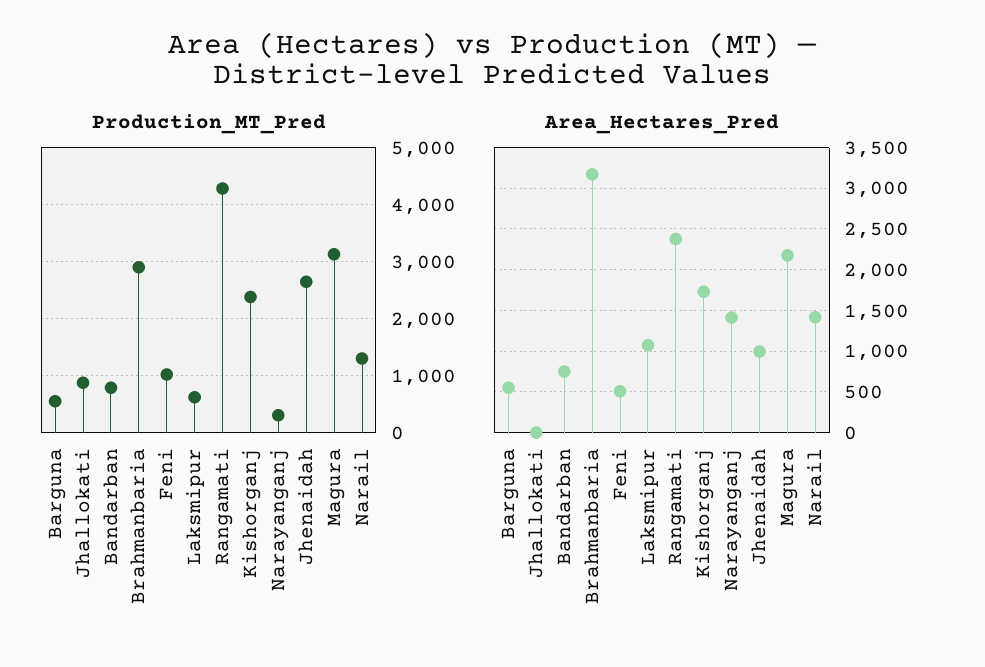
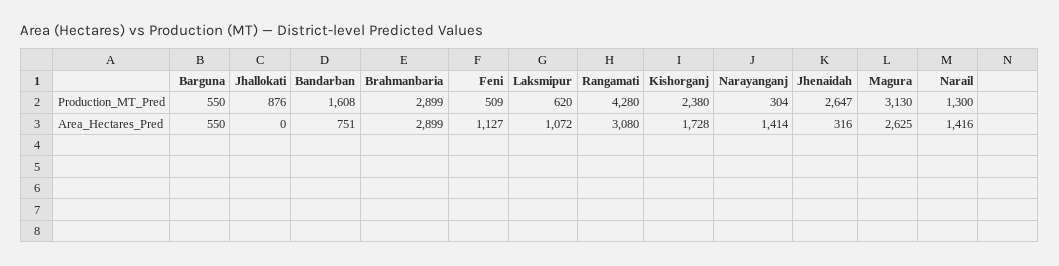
Production_MT_Pred, Bandarban: 800 -> 1608
Production_MT_Pred, Feni: 1000 -> 509
Area_Hectares_Pred, Brahmanbaria: 3200 -> 2899
Area_Hectares_Pred, Feni: 500 -> 1127
Area_Hectares_Pred, Rangamati: 2400 -> 3080
Area_Hectares_Pred, Jhenaidah: 1000 -> 316
Area_Hectares_Pred, Magura: 2200 -> 2625

